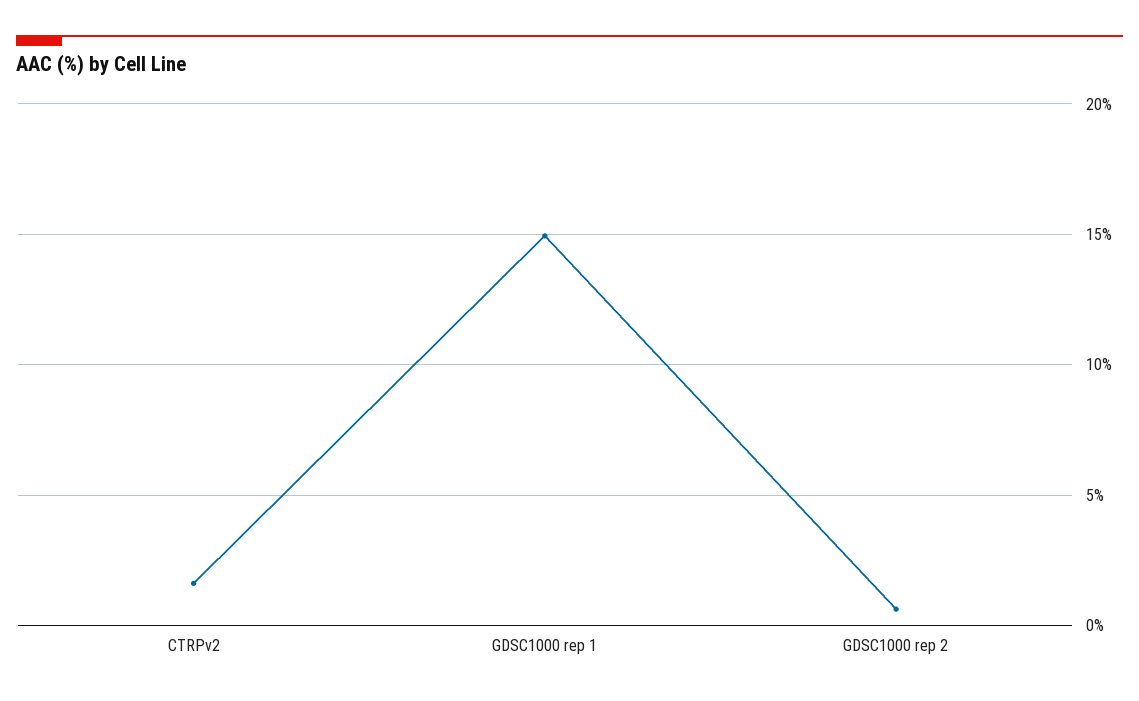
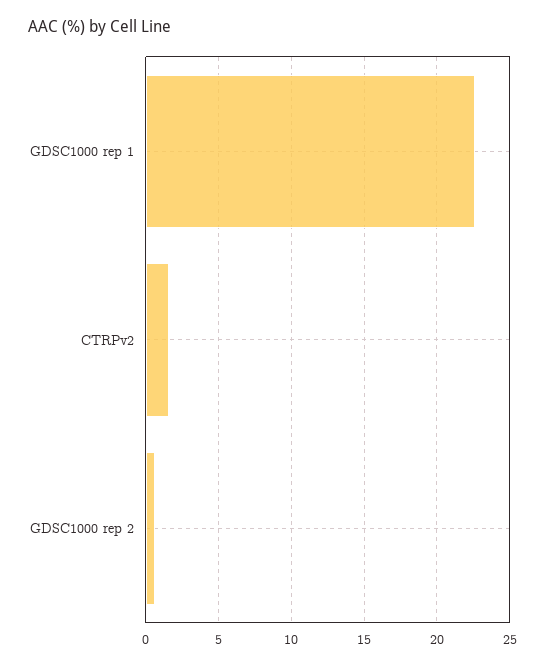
GDSC1000 rep 1: 15 -> 22.5

